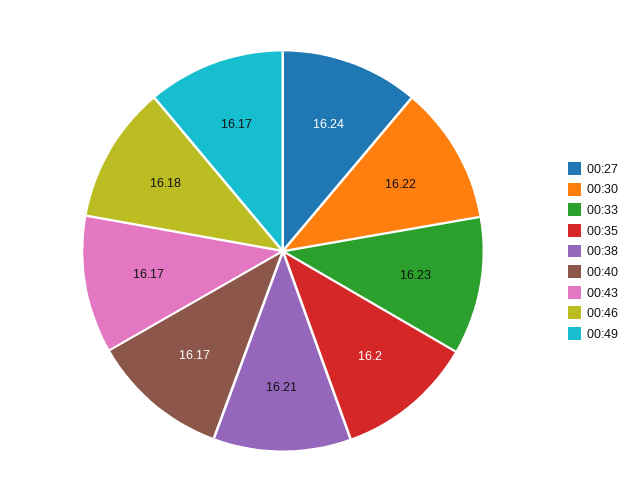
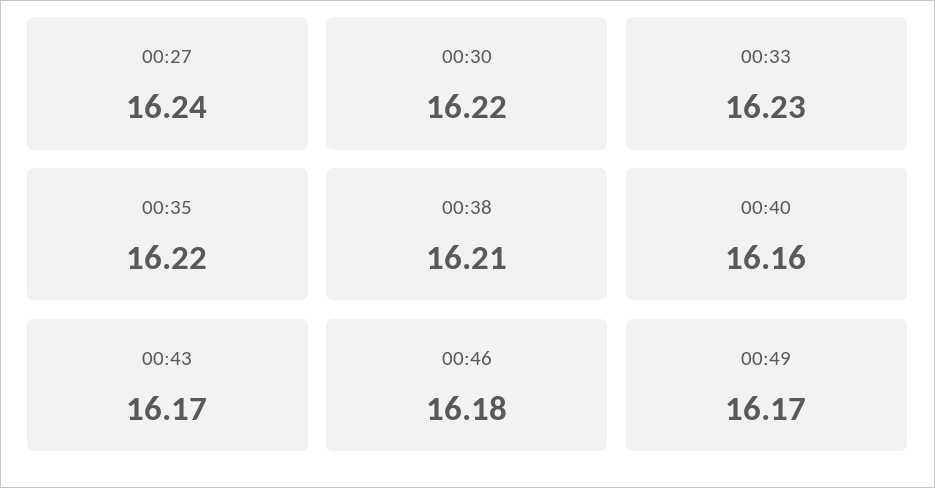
00:35: 16.2 -> 16.22
00:40: 16.17 -> 16.16

